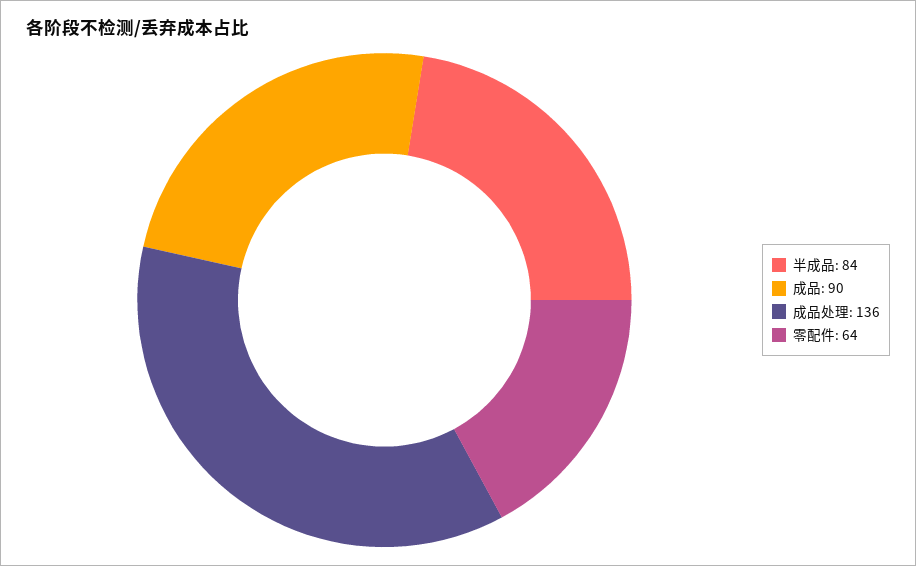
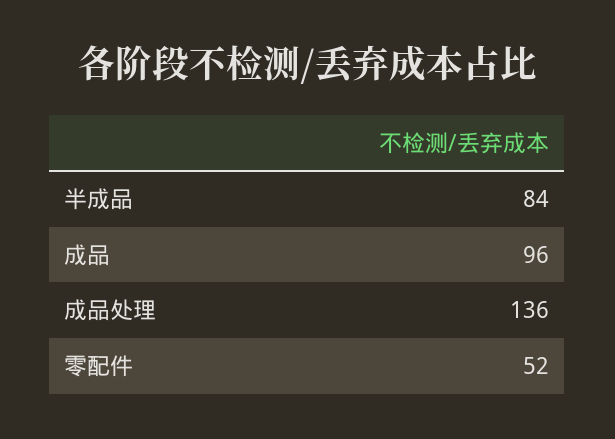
成品: 90 -> 96
零配件: 64 -> 52

